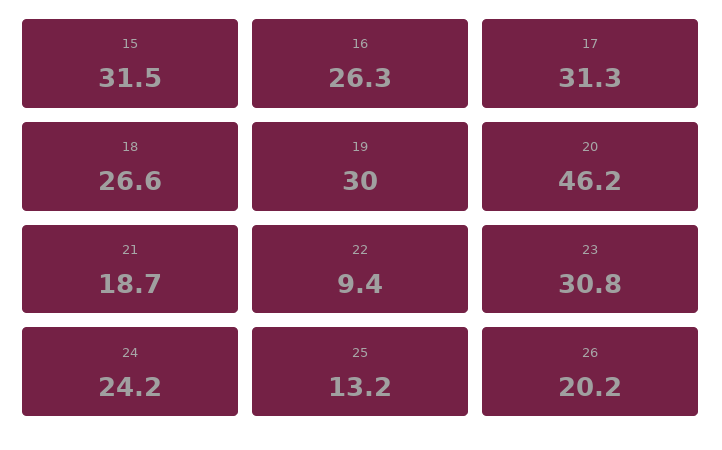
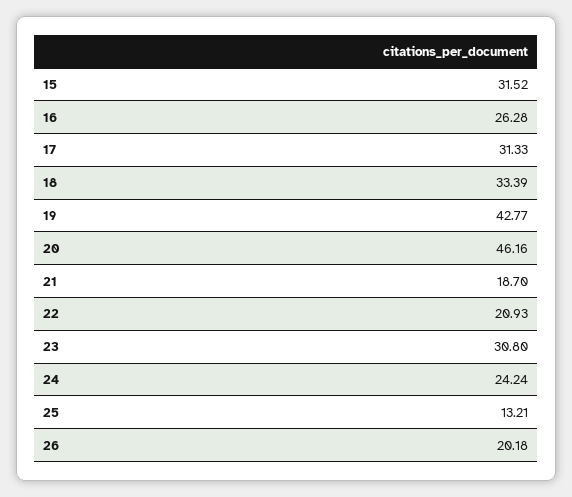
18: 26.6 -> 33.39
19: 30 -> 42.77
22: 9.4 -> 20.93

